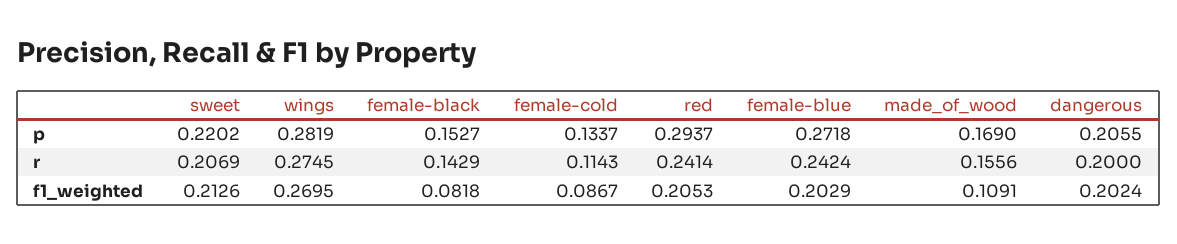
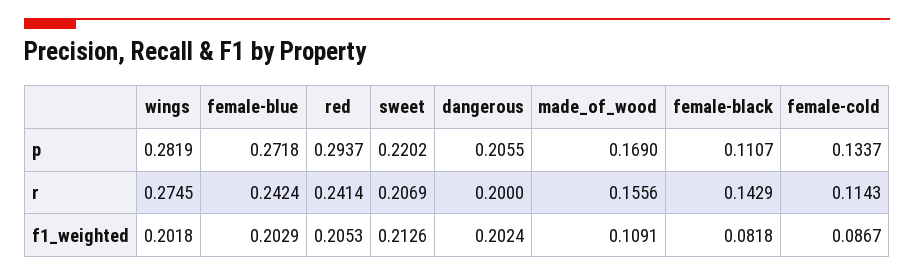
female-black, p: 0.1527 -> 0.1107
wings, f1_weighted: 0.2695 -> 0.2018

